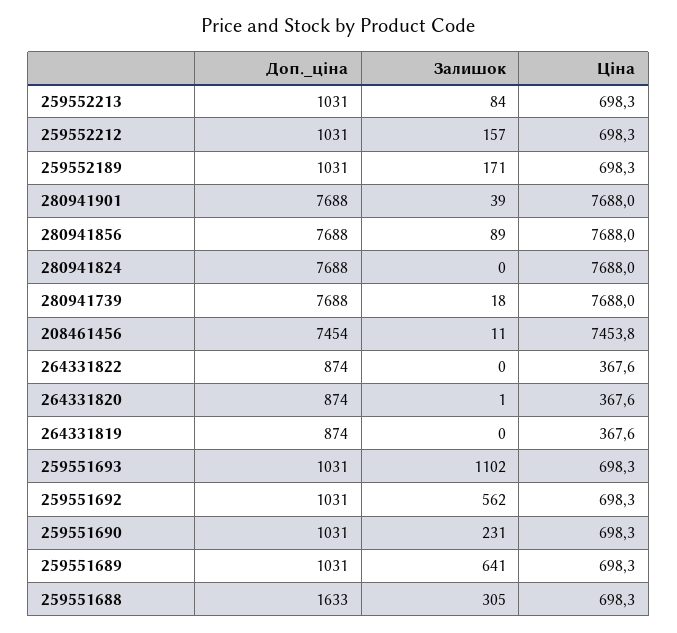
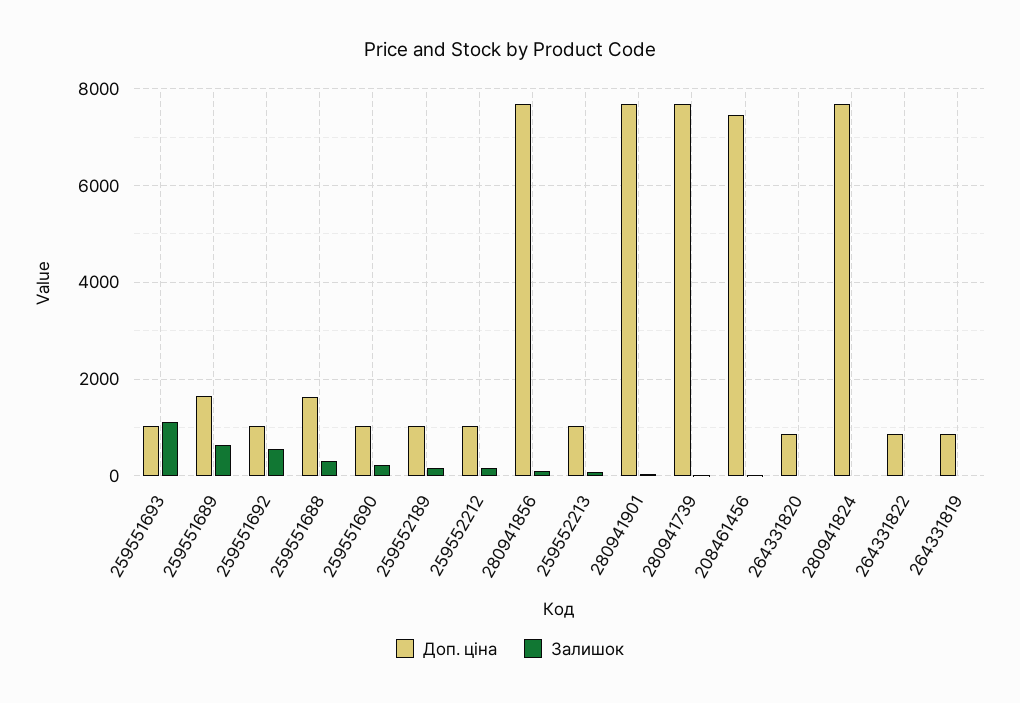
Ціна, 259552213: 698.3 -> none
Ціна, 259552212: 698.3 -> none
Ціна, 259552189: 698.3 -> none
Ціна, 280941901: 7688 -> none
Ціна, 280941856: 7688 -> none
Ціна, 280941824: 7688 -> none
Ціна, 280941739: 7688 -> none
Ціна, 208461456: 7453.8 -> none
Ціна, 264331822: 367.6 -> none
Ціна, 264331820: 367.6 -> none
Ціна, 264331819: 367.6 -> none
Ціна, 259551693: 698.3 -> none
Ціна, 259551692: 698.3 -> none
Ціна, 259551690: 698.3 -> none
Доп._ціна, 259551689: 1031 -> 1600
Ціна, 259551689: 698.3 -> none
Ціна, 259551688: 698.3 -> none

